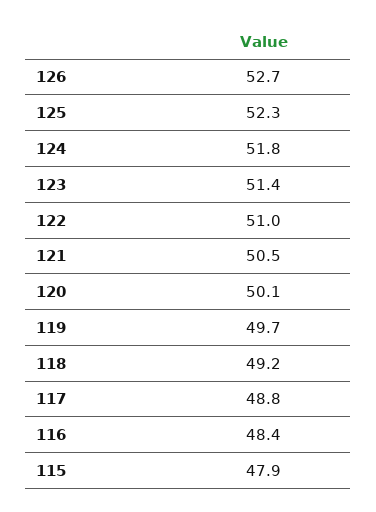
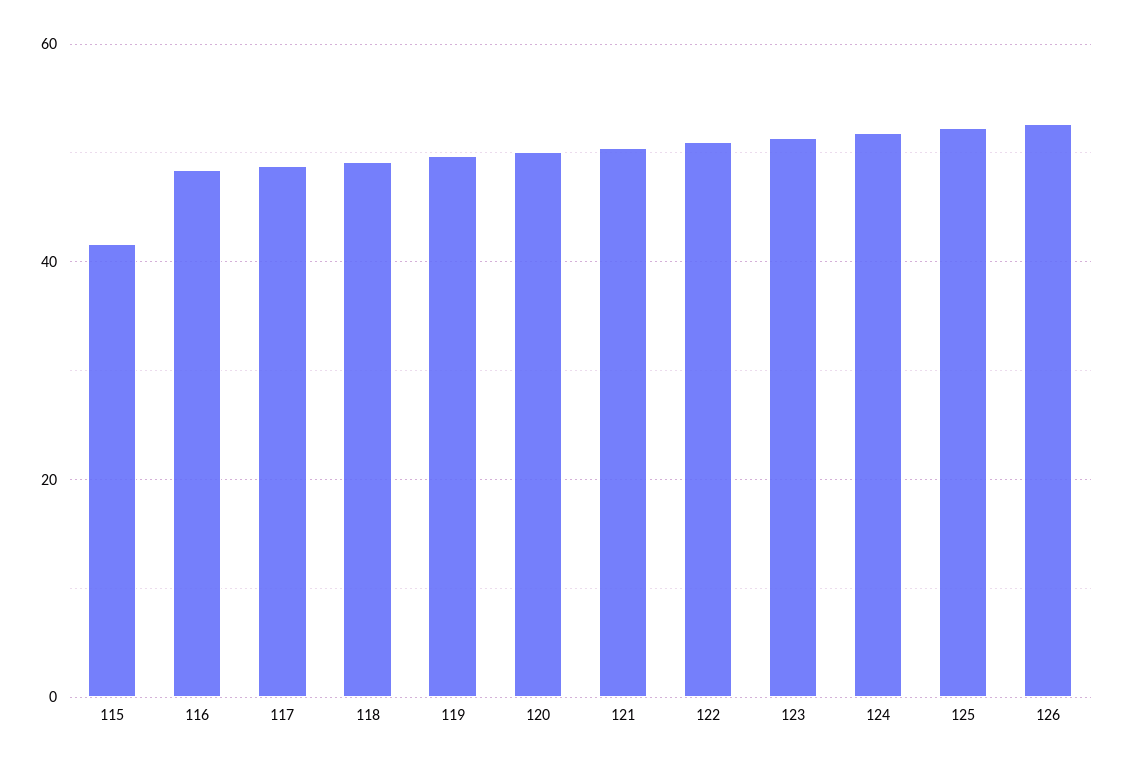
115: 47.9 -> 42

